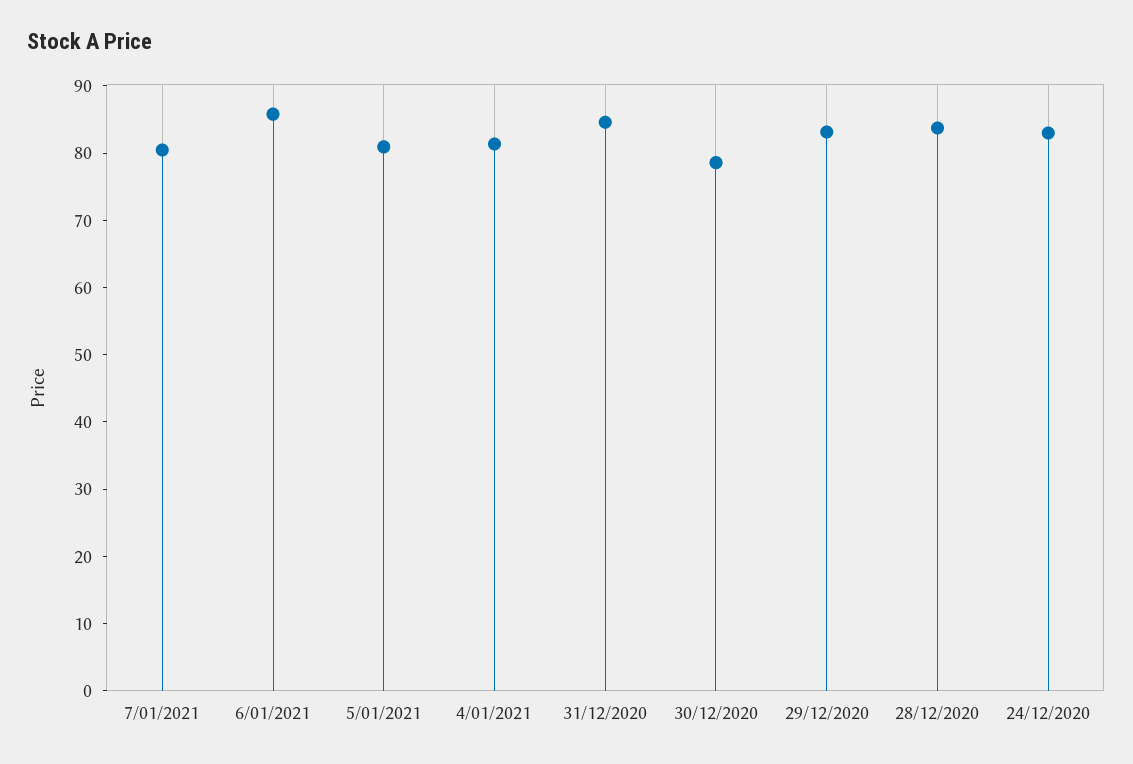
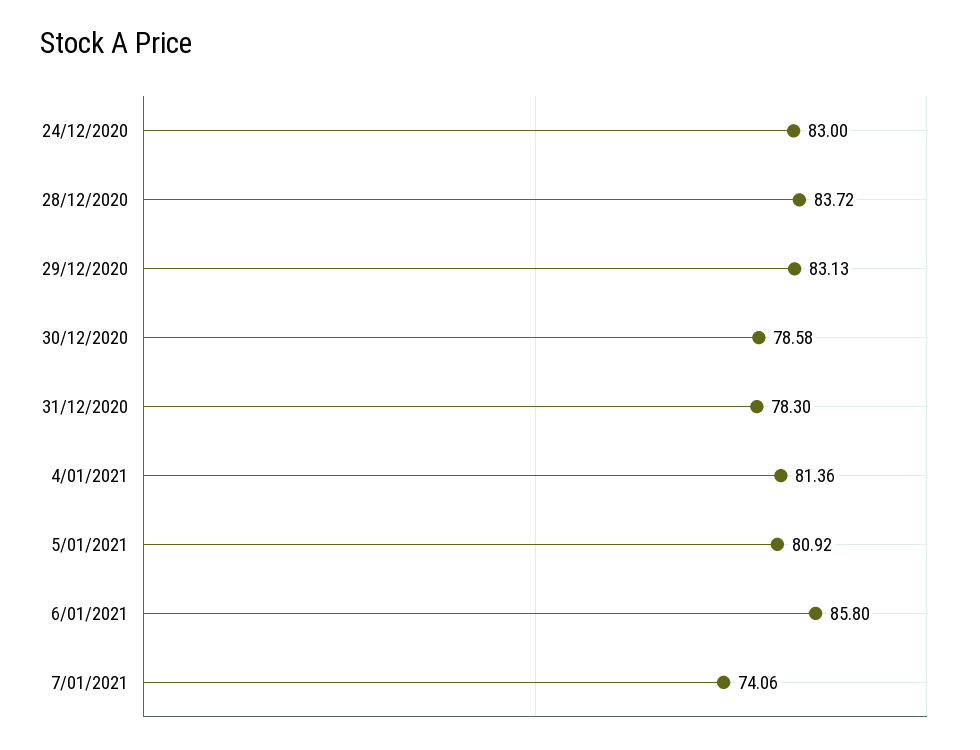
7/01/2021: 80 -> 74.06
31/12/2020: 84 -> 78.3

